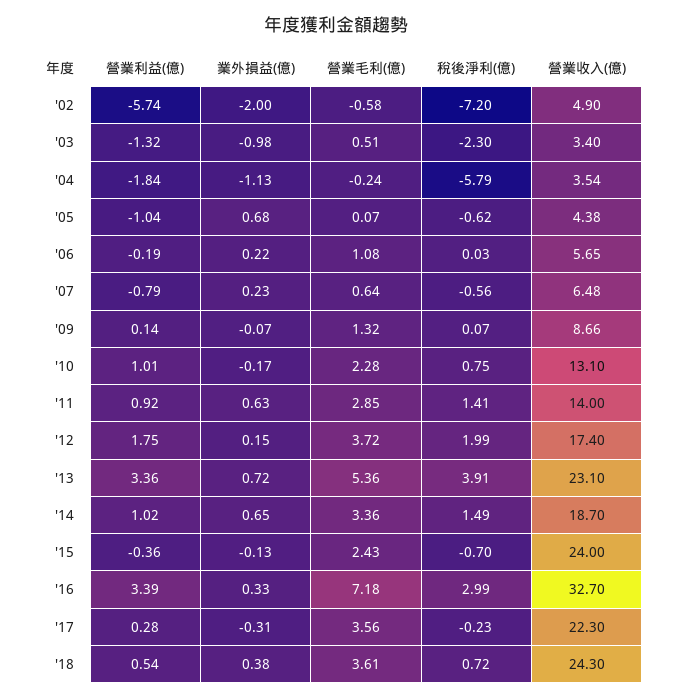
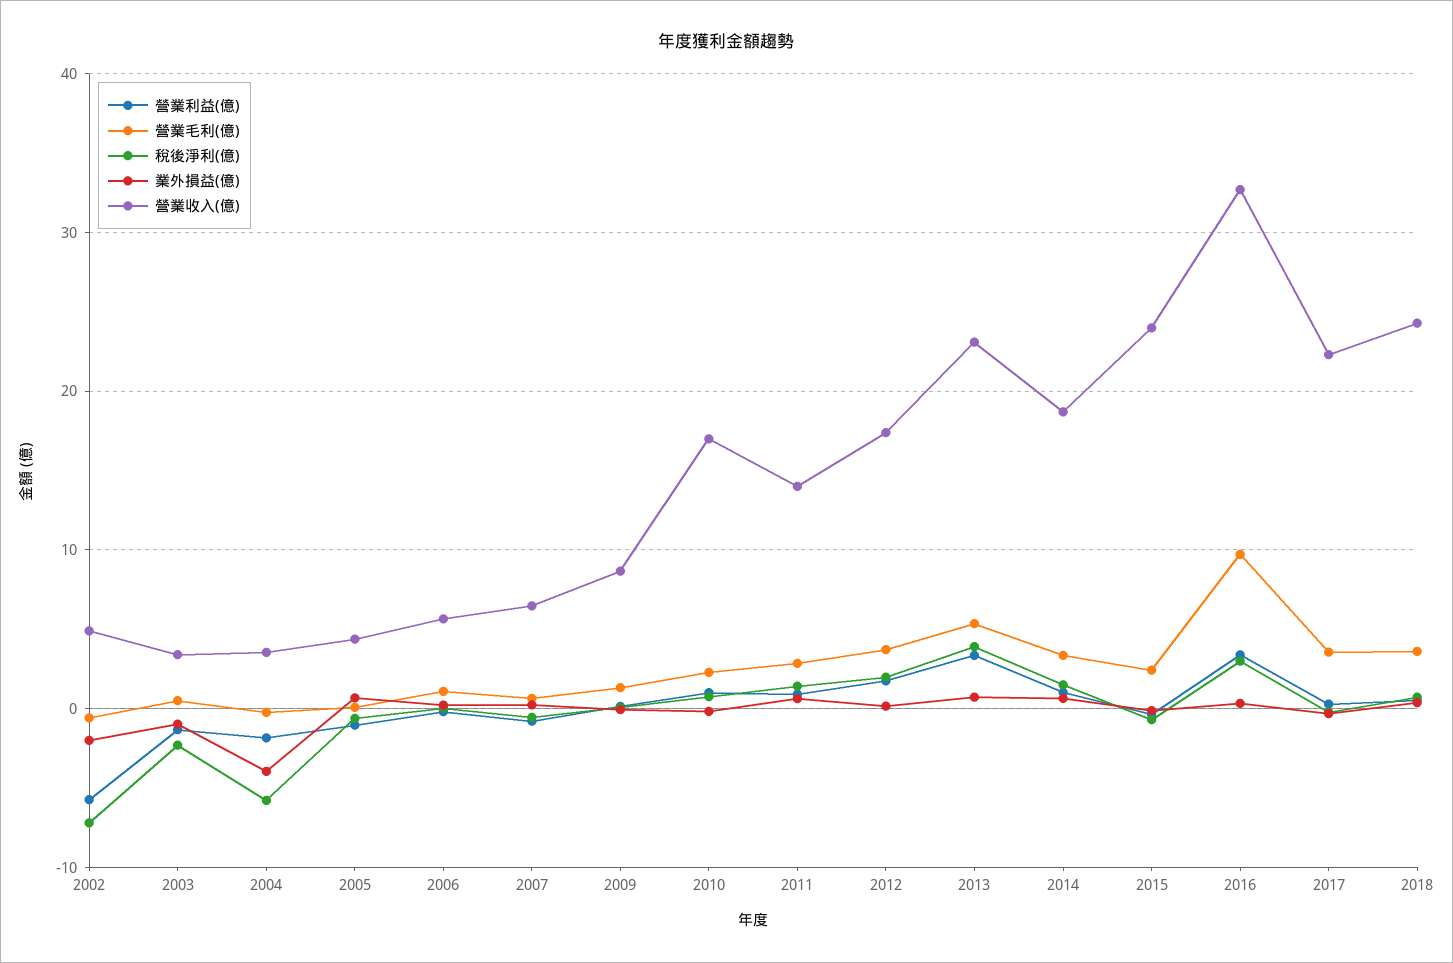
業外損益(億), '04: -1.13 -> -4
營業收入(億), '10: 13.1 -> 17
營業毛利(億), '16: 7.18 -> 10

